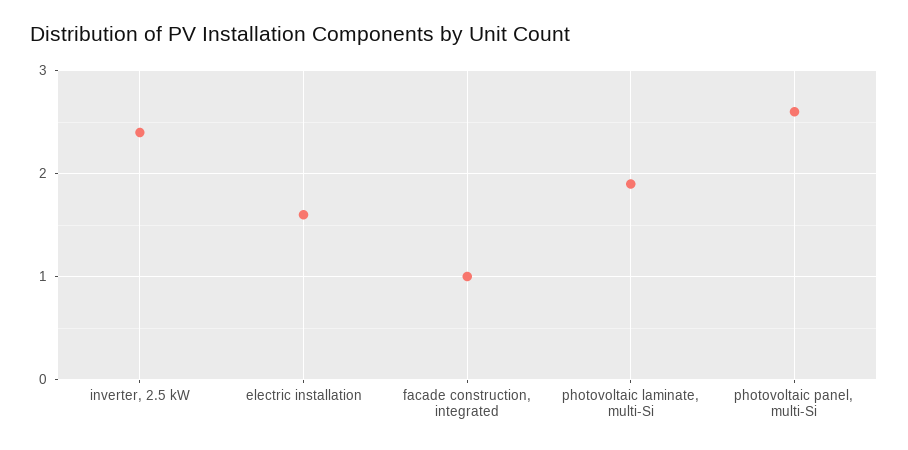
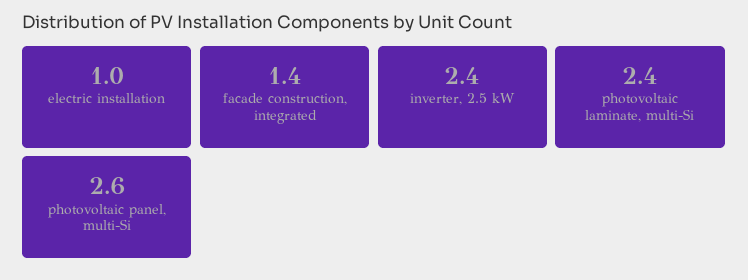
electric installation: 1.6 -> 1
facade construction, integrated: 1 -> 1.4
photovoltaic laminate, multi-Si: 1.9 -> 2.4

